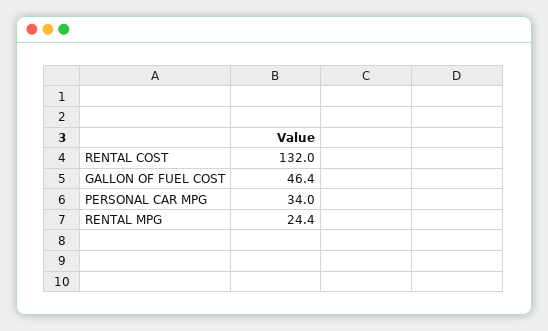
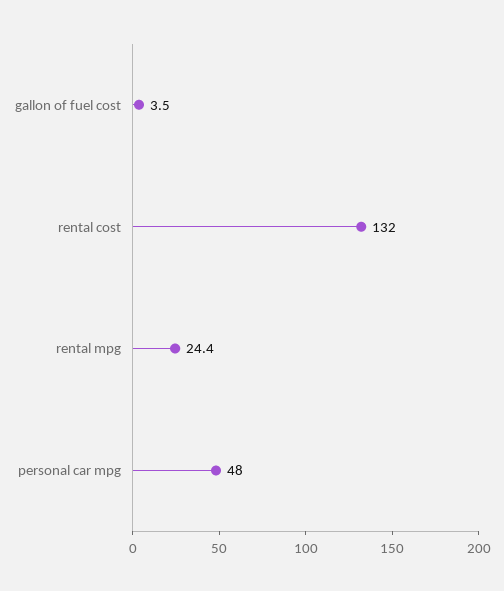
GALLON OF FUEL COST: 46.4 -> 3.5
PERSONAL CAR MPG: 34 -> 48

